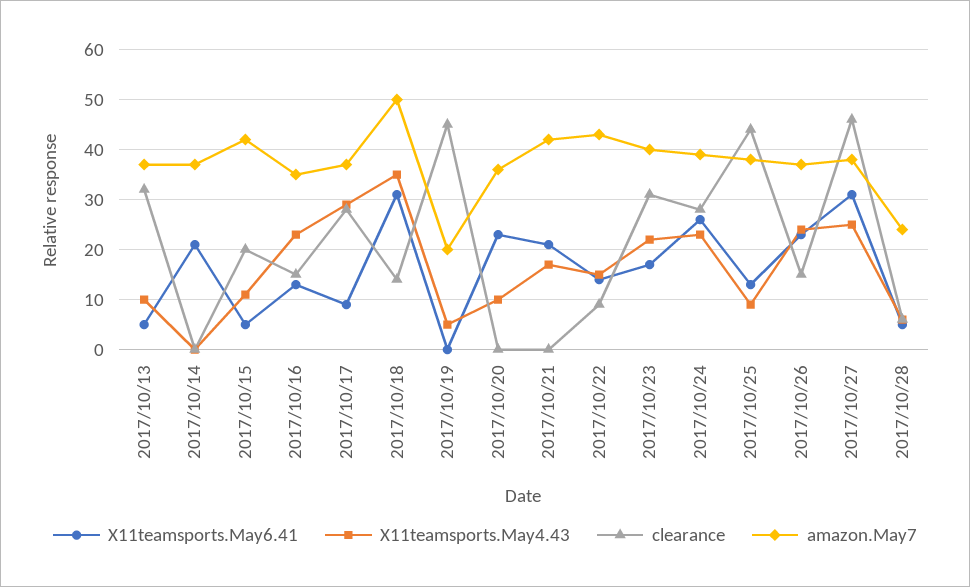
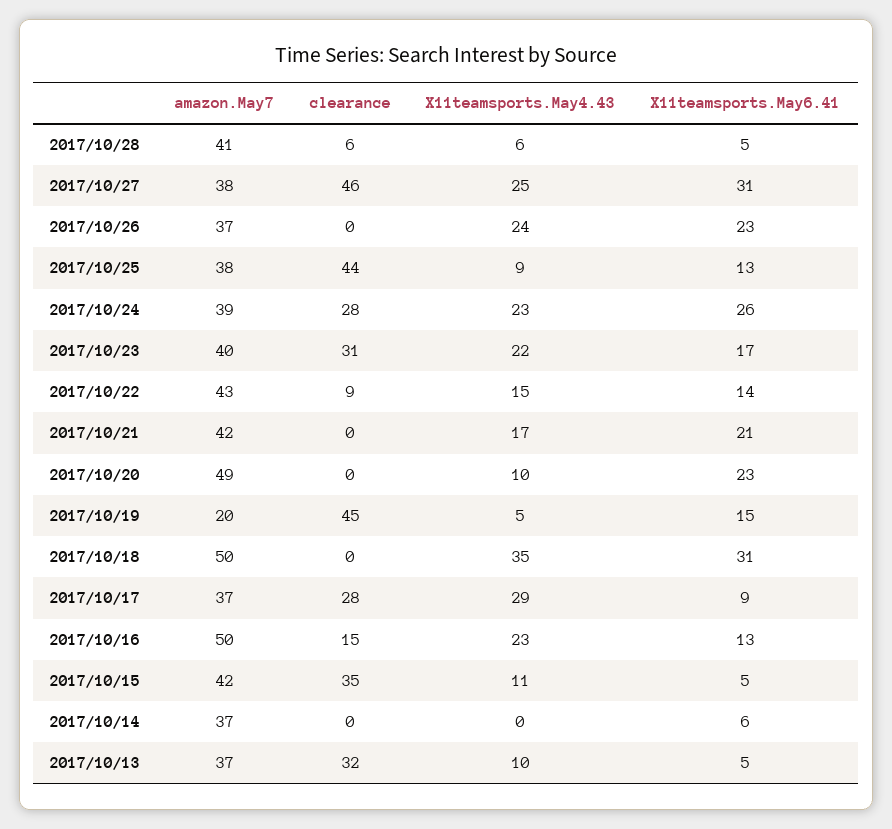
X11teamsports.May6.41, 2017/10/14: 20 -> 6
clearance, 2017/10/15: 20 -> 35
amazon.May7, 2017/10/16: 35 -> 50
clearance, 2017/10/18: 15 -> 0
X11teamsports.May6.41, 2017/10/19: 0 -> 15
amazon.May7, 2017/10/20: 35 -> 49
clearance, 2017/10/26: 15 -> 0
amazon.May7, 2017/10/28: 25 -> 41

